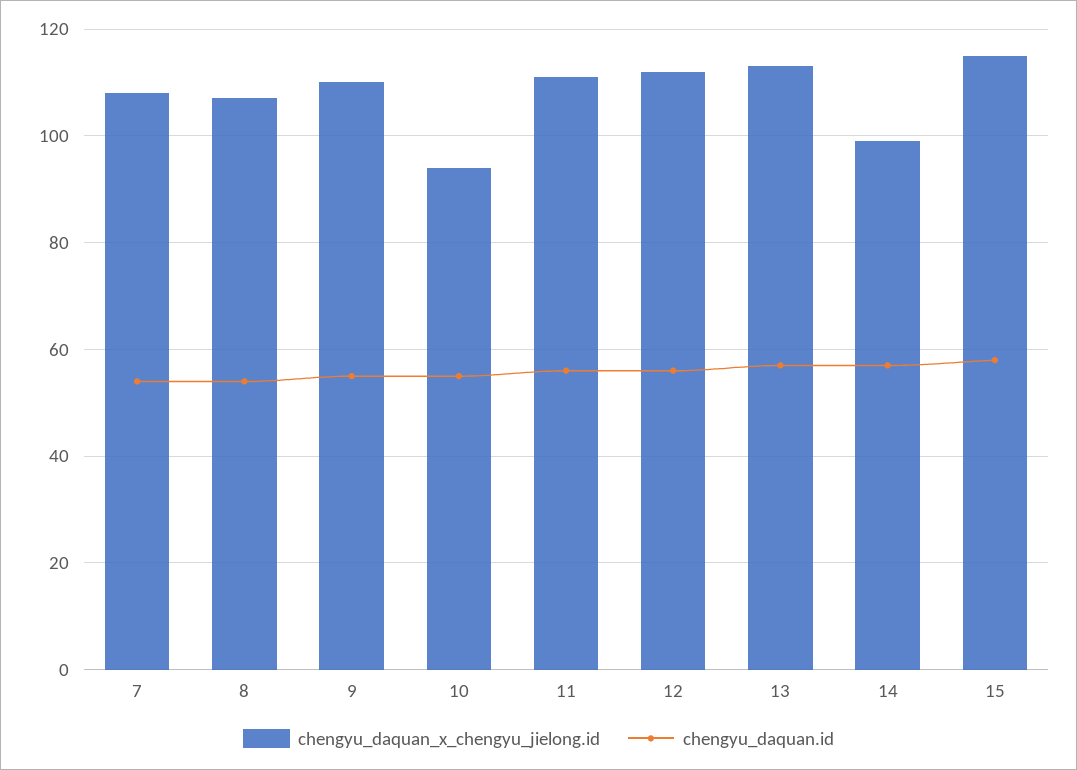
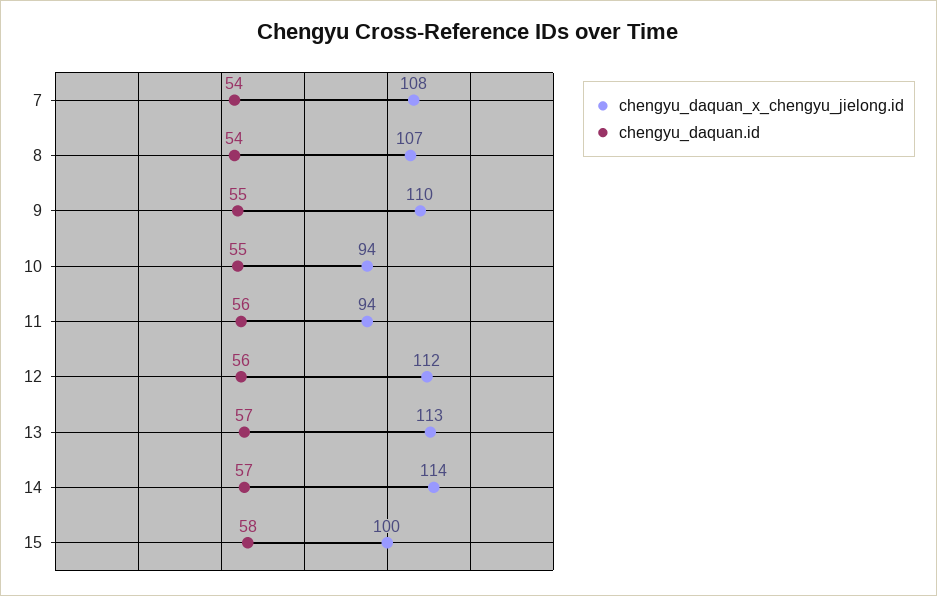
chengyu_daquan_x_chengyu_jielong.id, 11: 110 -> 94
chengyu_daquan_x_chengyu_jielong.id, 14: 100 -> 114
chengyu_daquan_x_chengyu_jielong.id, 15: 115 -> 100

